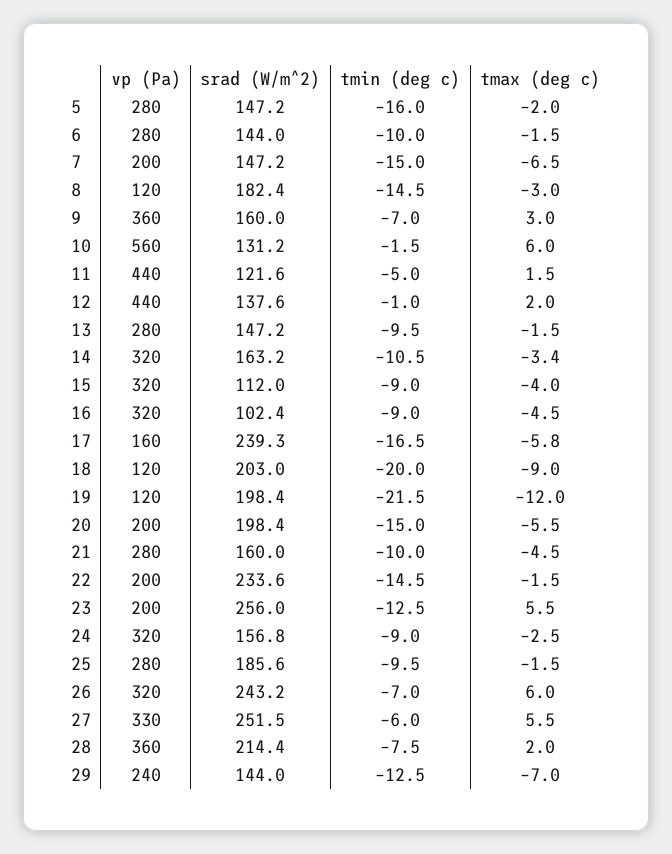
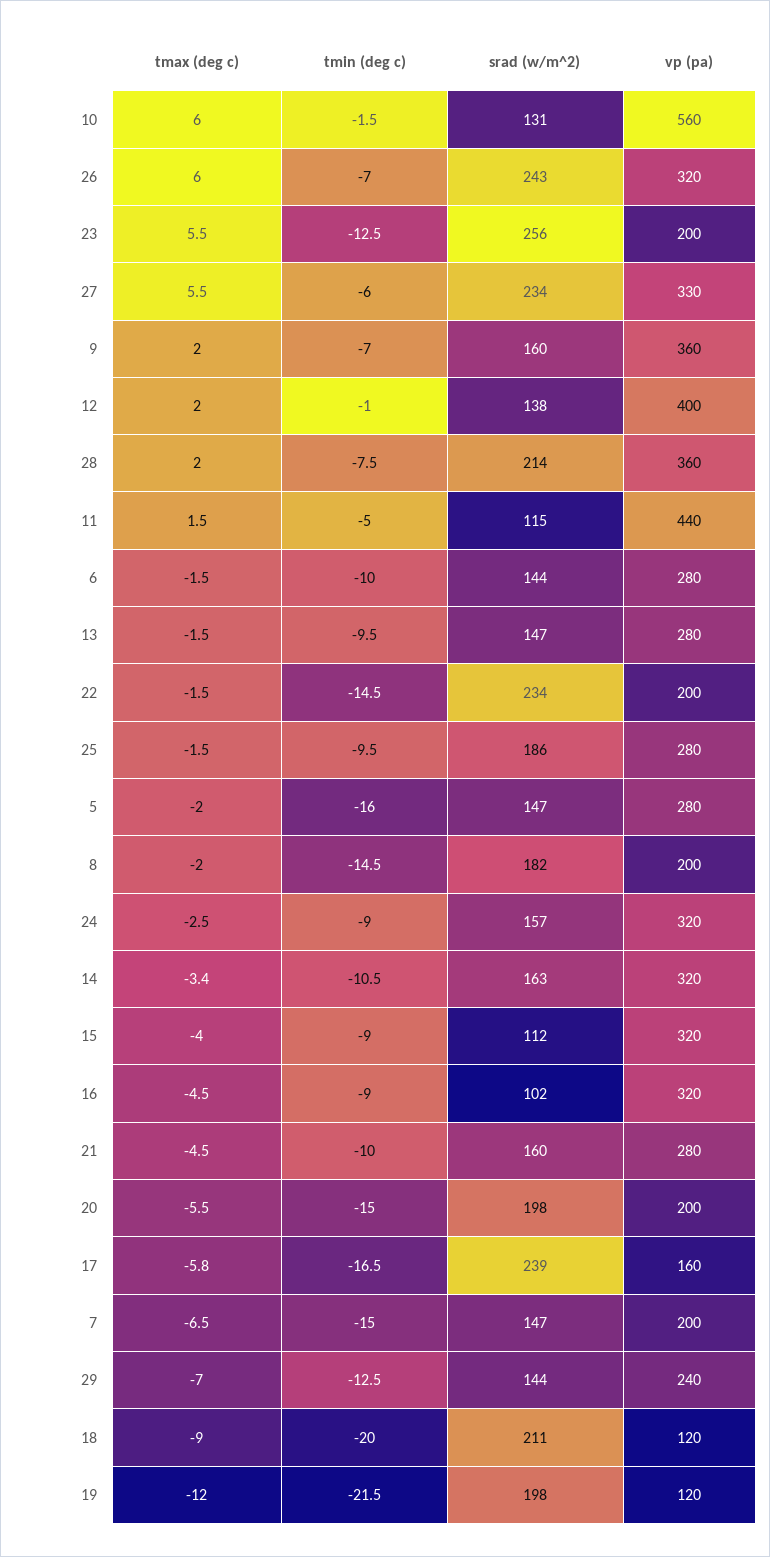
vp (Pa), 8: 120 -> 200
tmax (deg c), 8: -3 -> -2
tmax (deg c), 9: 3 -> 2
srad (W/m^2), 11: 121.6 -> 115
vp (Pa), 12: 440 -> 400
srad (W/m^2), 18: 203 -> 211
srad (W/m^2), 27: 251.5 -> 234

